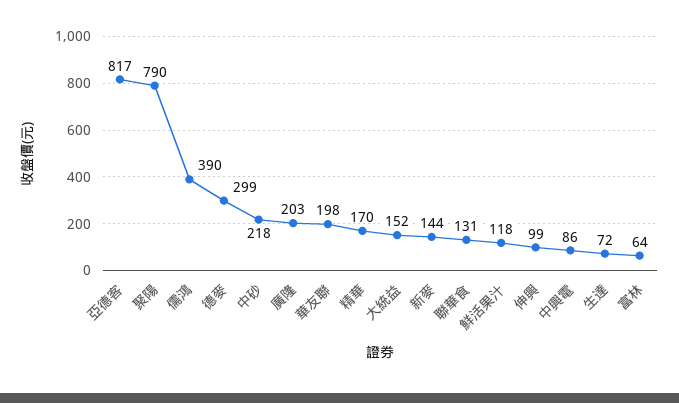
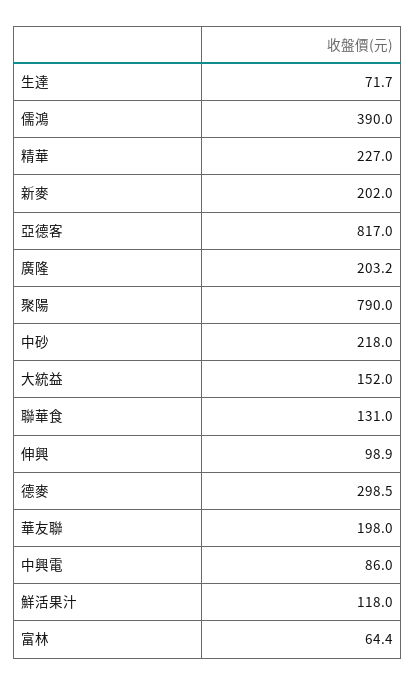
精華: 170 -> 227
新麥: 144 -> 202

